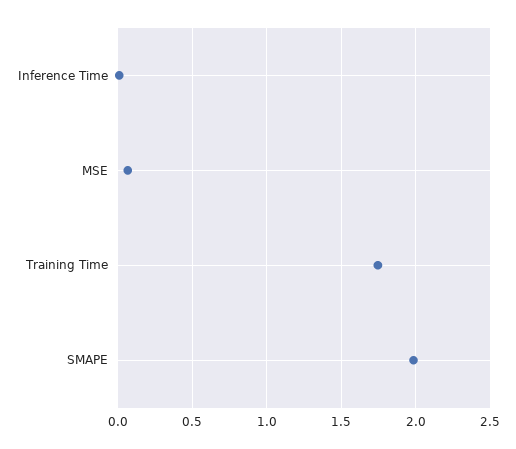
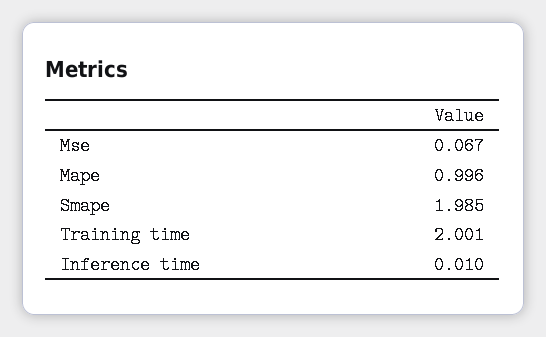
Training Time: 1.75 -> 2.001
Mape: none -> 0.996

